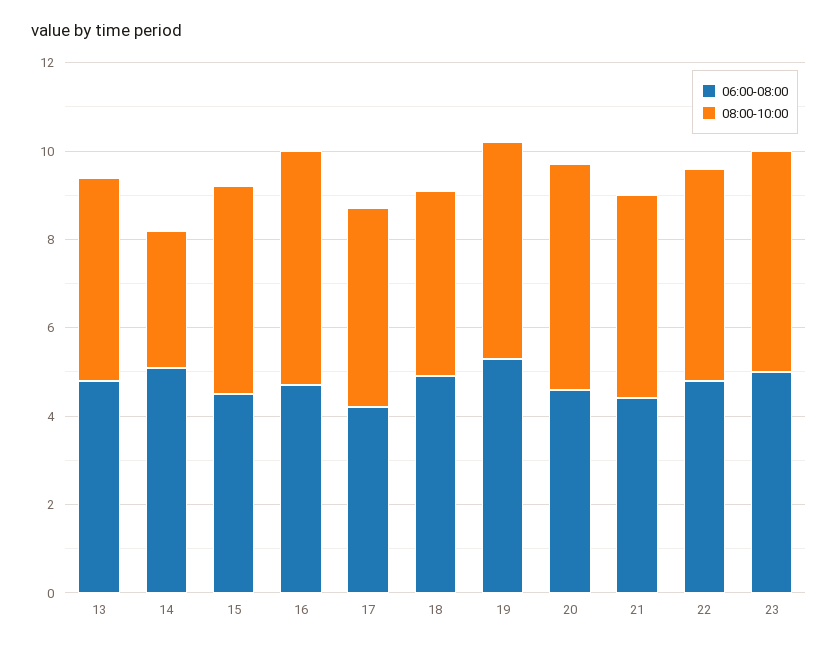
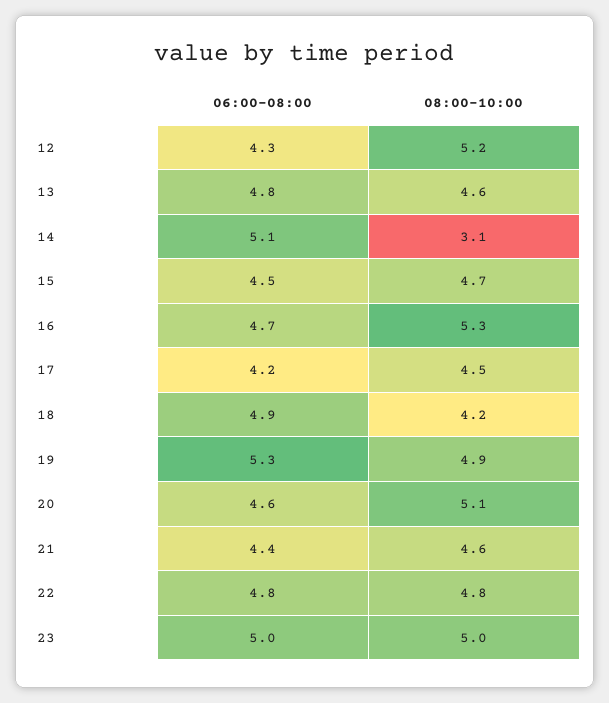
06:00-08:00, 12: none -> 4.3
08:00-10:00, 12: none -> 5.2

